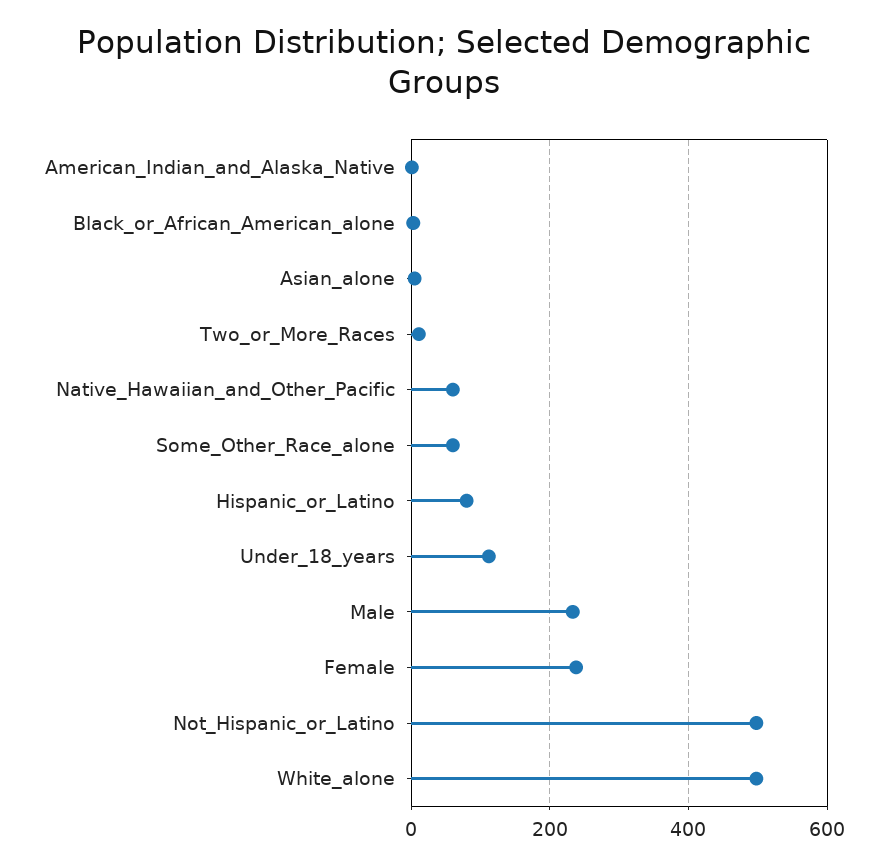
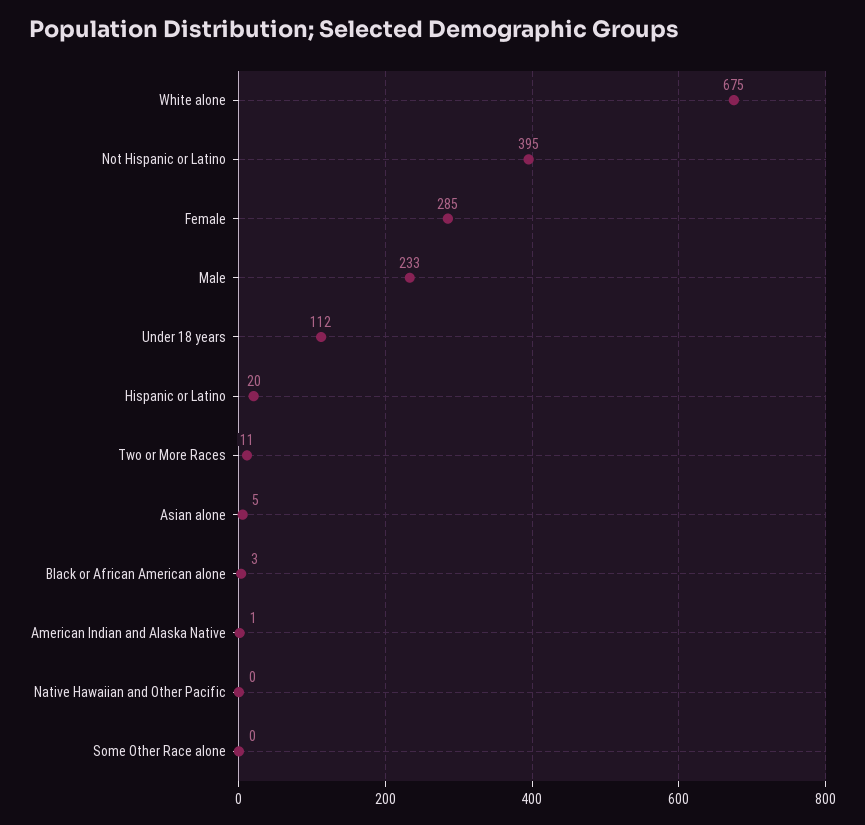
Native_Hawaiian_and_Other_Pacific: 60 -> 0
Some_Other_Race_alone: 60 -> 0
Hispanic_or_Latino: 80 -> 20
Female: 240 -> 285
Not_Hispanic_or_Latino: 500 -> 395
White_alone: 500 -> 675

